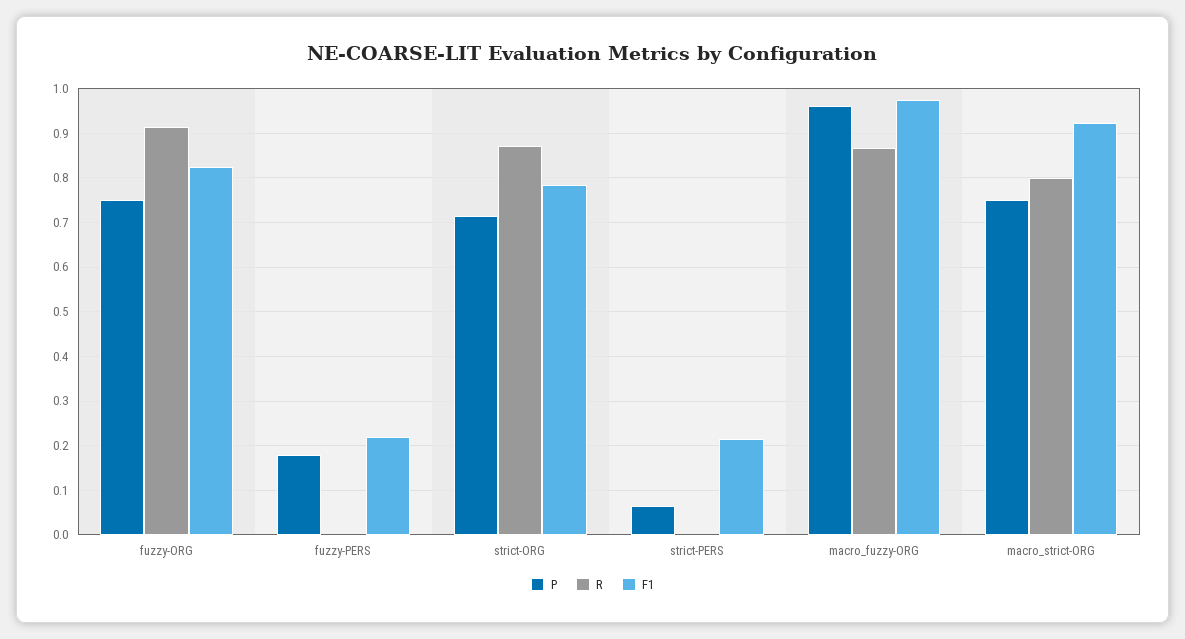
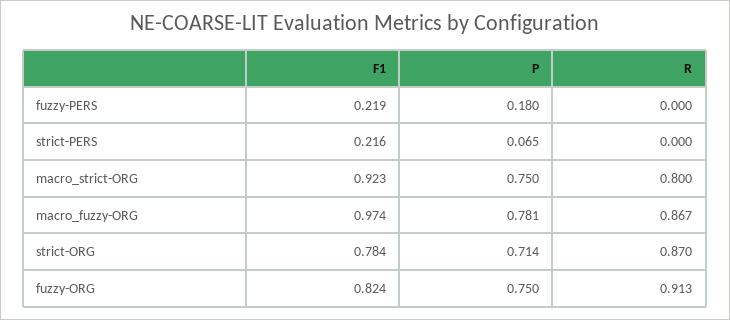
P, macro_fuzzy-ORG: 0.96 -> 0.781

